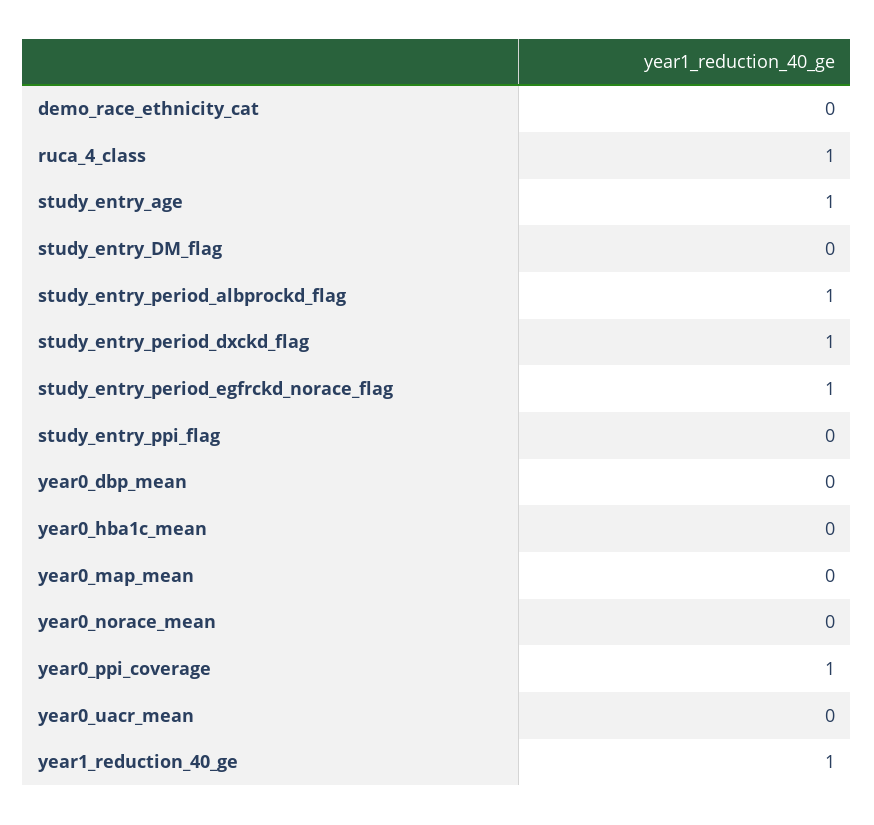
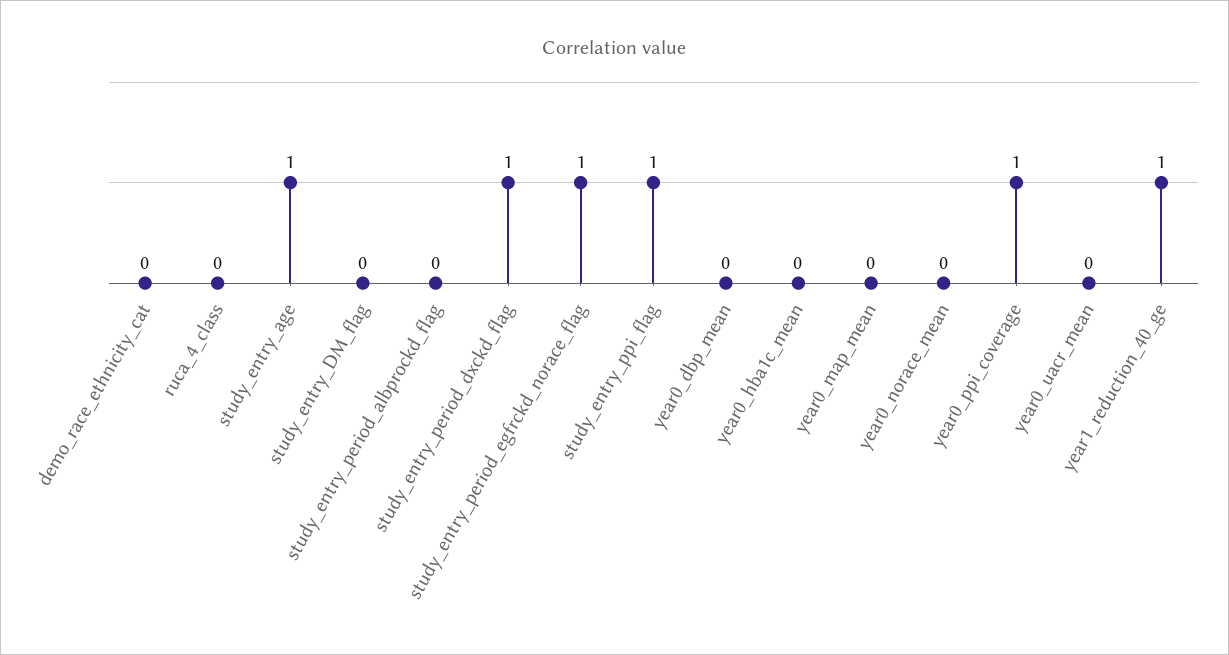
ruca_4_class: 1 -> 0
study_entry_period_albprockd_flag: 1 -> 0
study_entry_ppi_flag: 0 -> 1

